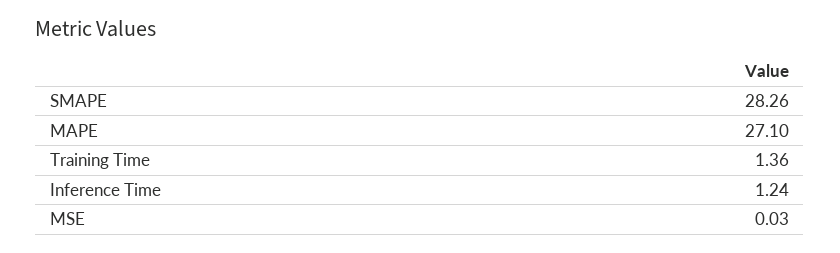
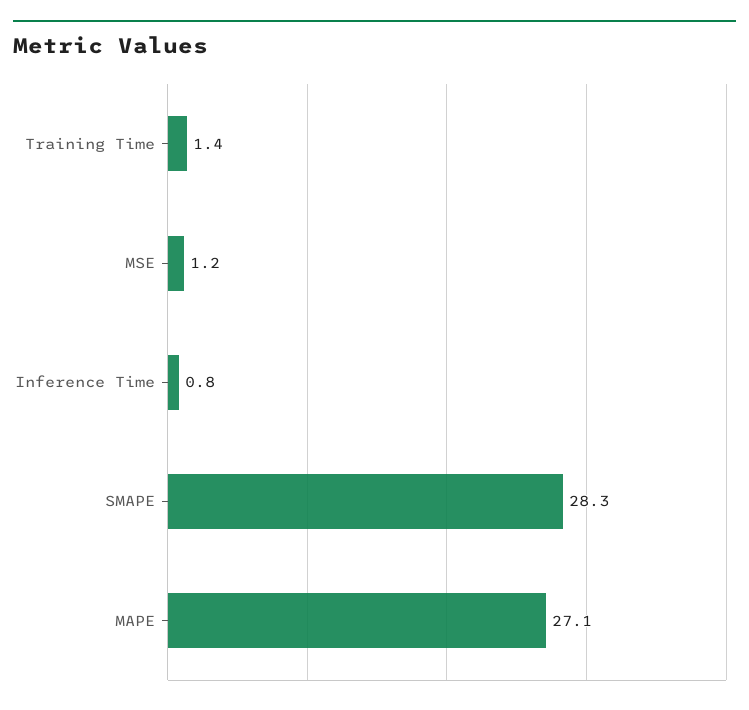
Inference Time: 1.24 -> 0.8
MSE: 0.03 -> 1.2

